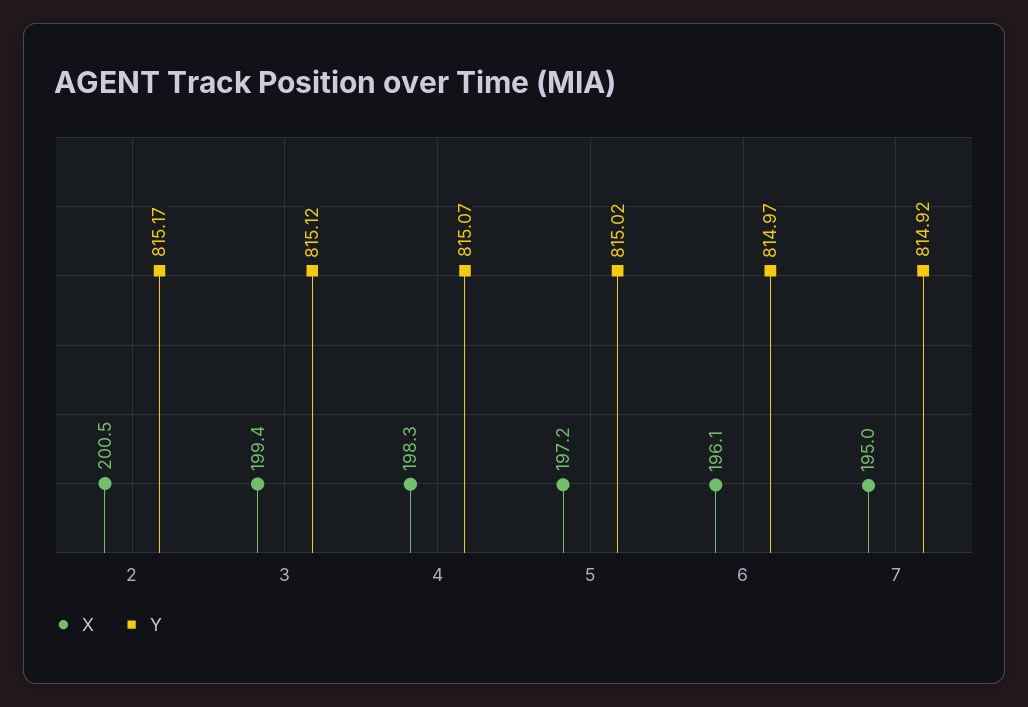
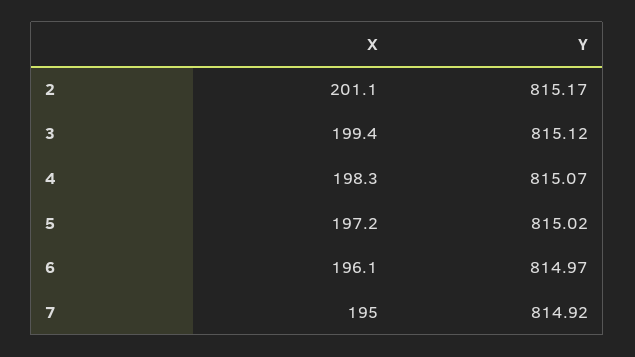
X, 2: 200.5 -> 201.1

